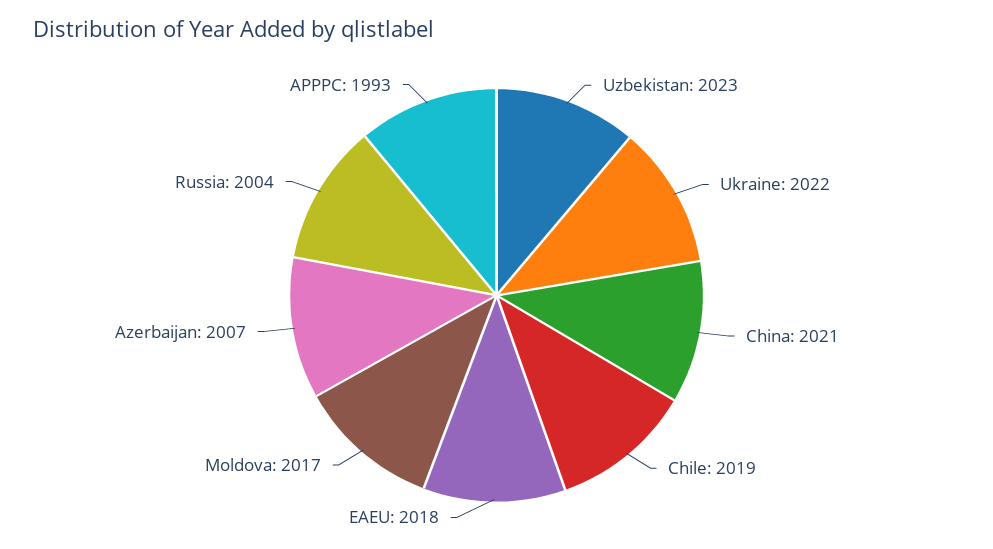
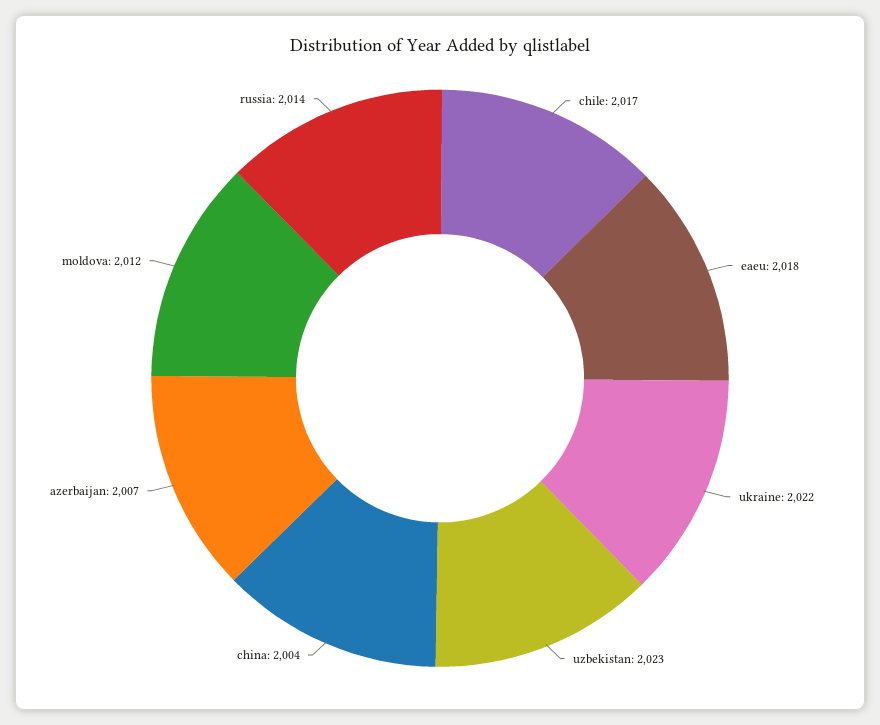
China: 2021 -> 2004
Chile: 2019 -> 2017
Moldova: 2017 -> 2012
Russia: 2004 -> 2014
APPPC: 1993 -> none

